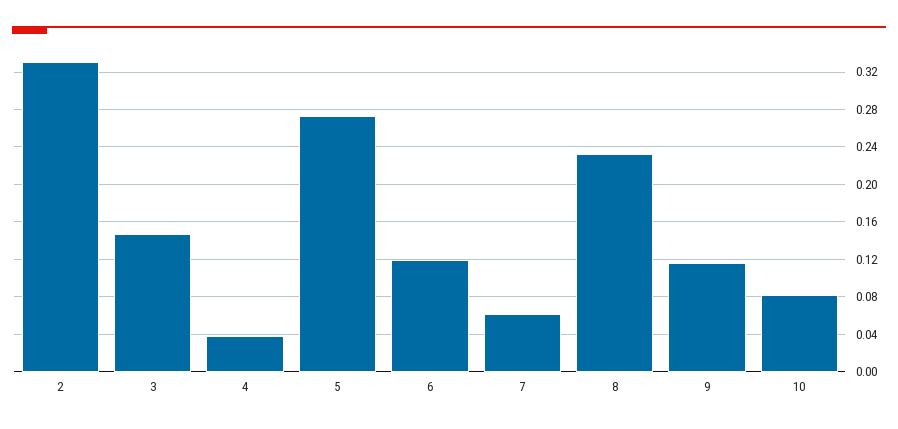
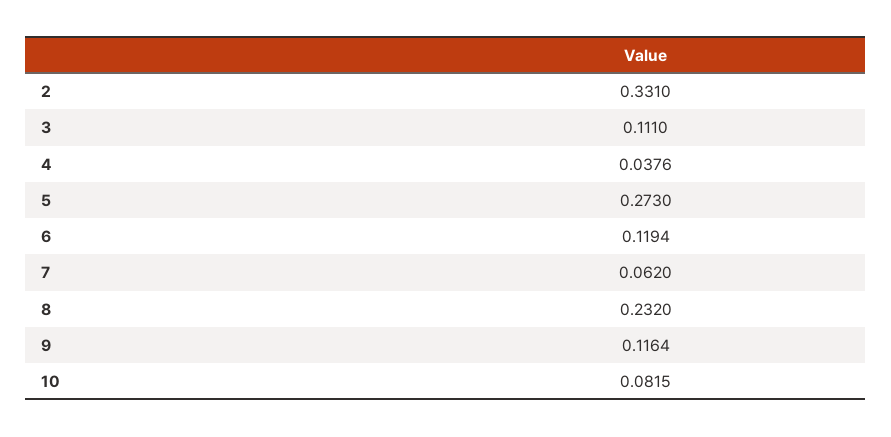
3: 0.15 -> 0.111

